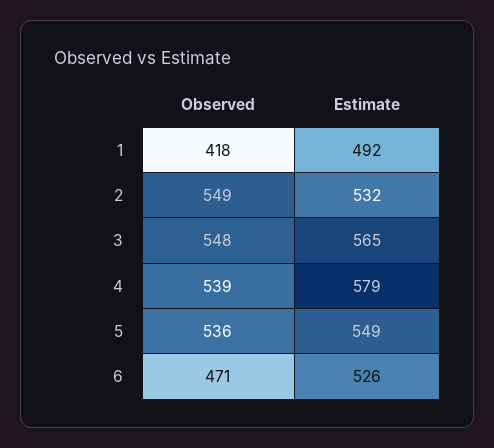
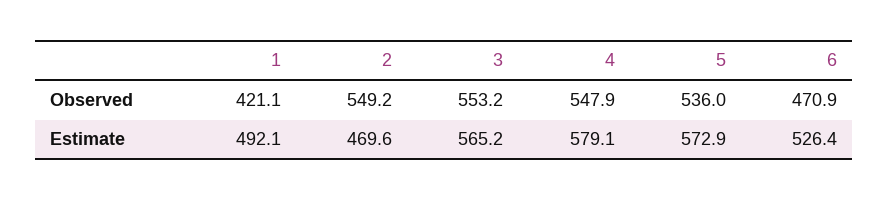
Observed, 1: 418 -> 421.1
Estimate, 2: 532 -> 469.6
Observed, 3: 548 -> 553.2
Observed, 4: 539 -> 547.9
Estimate, 5: 549 -> 572.9

